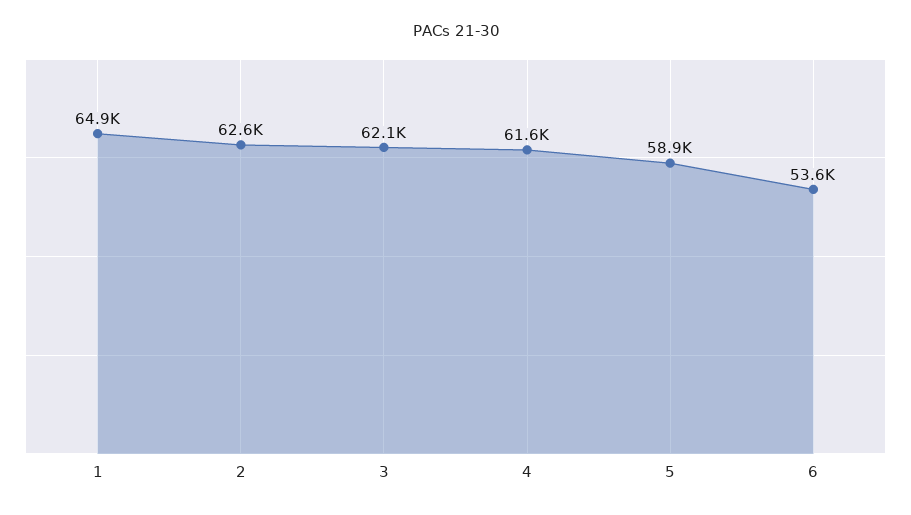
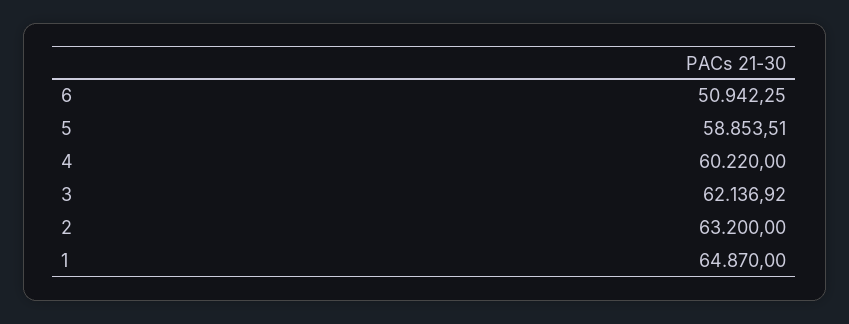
2: 62600 -> 63200
4: 61600 -> 60220
6: 53600 -> 50942.25

